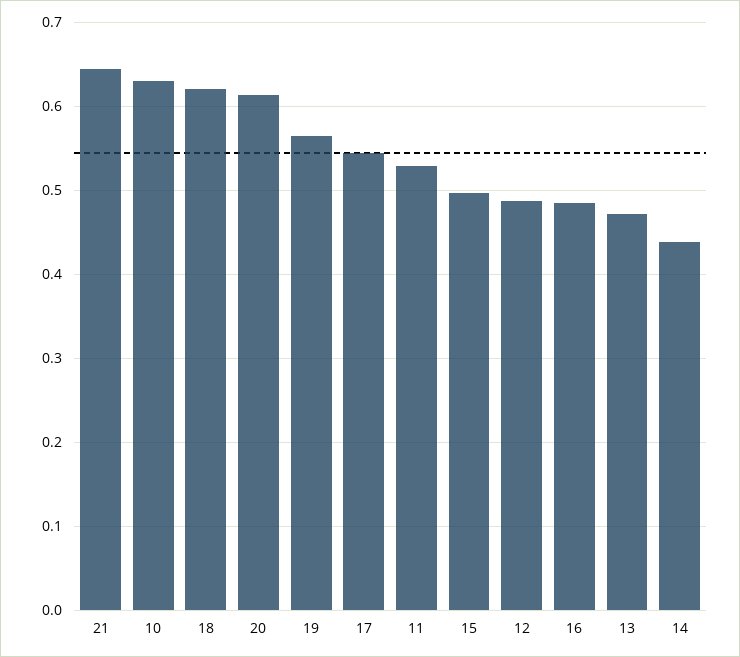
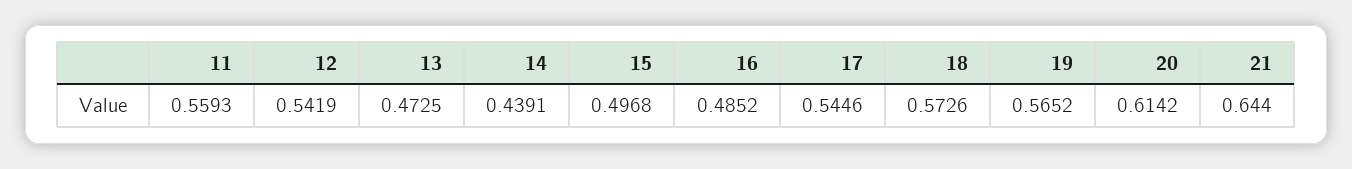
10: 0.63 -> none
18: 0.62 -> 0.5726
11: 0.53 -> 0.5593
12: 0.49 -> 0.5419

